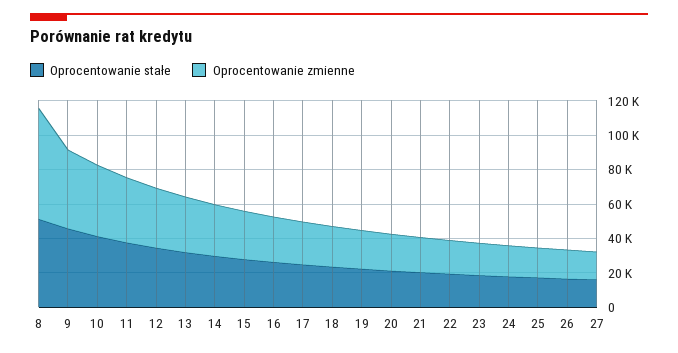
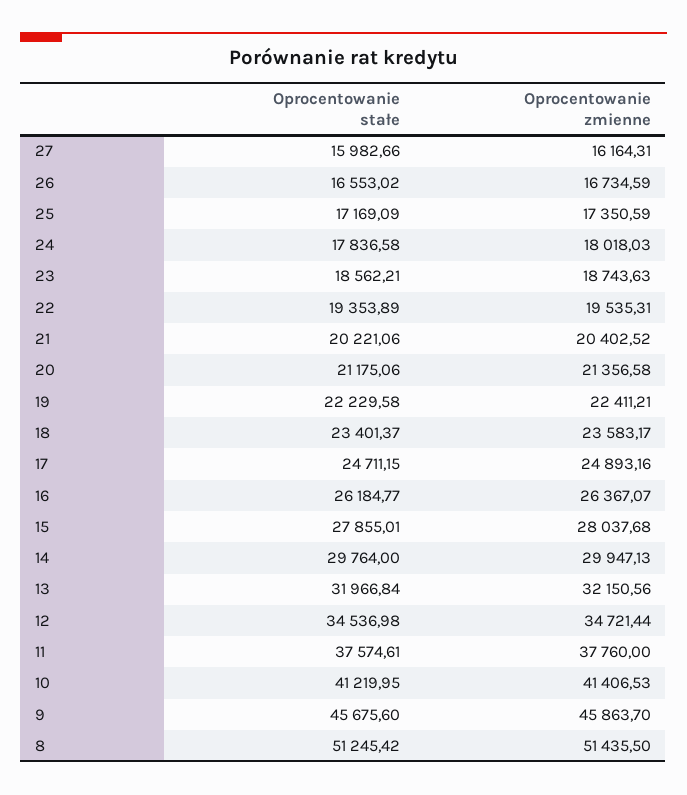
Oprocentowanie zmienne, 8: 65000 -> 51435.5

